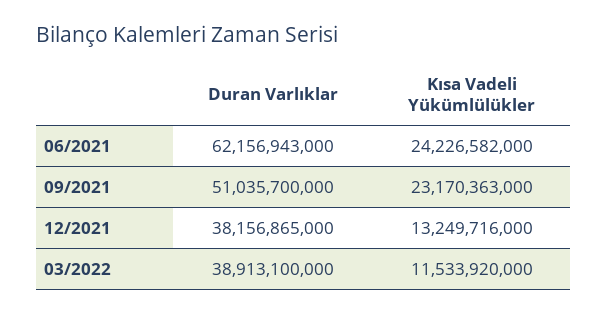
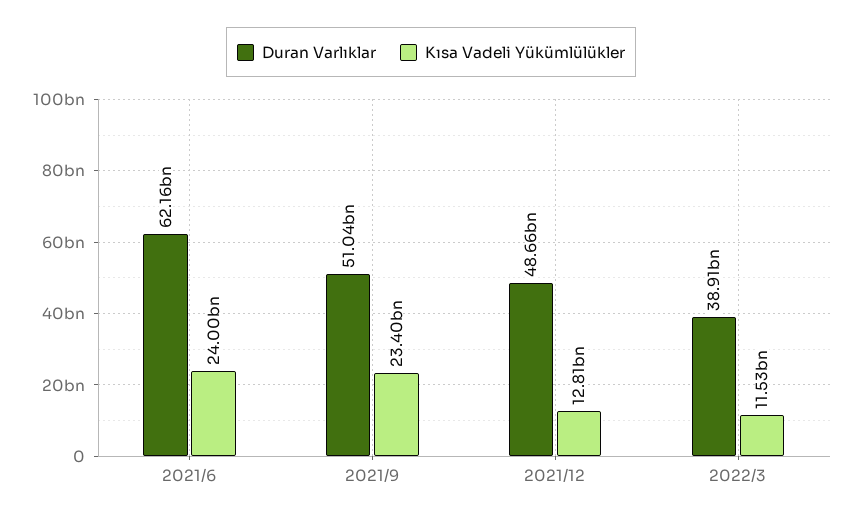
Kısa Vadeli Yükümlülükler, 06/2021: 24226582000 -> 24000000000
Kısa Vadeli Yükümlülükler, 09/2021: 23170363000 -> 23400000000
Duran Varlıklar, 12/2021: 38156865000 -> 48660000000
Kısa Vadeli Yükümlülükler, 12/2021: 13249716000 -> 12810000000

